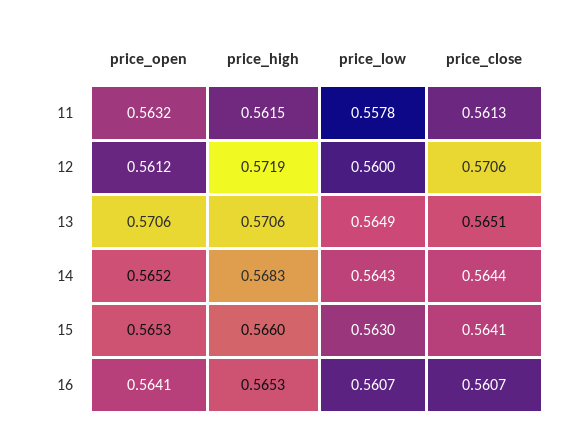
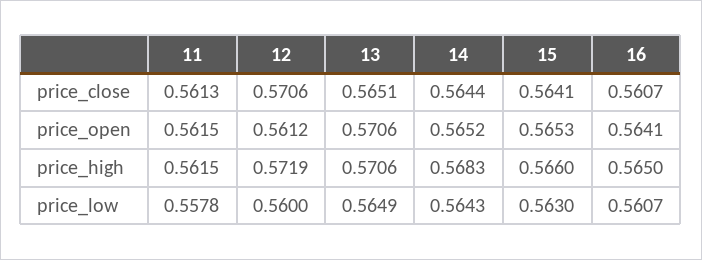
price_open, 11: 0.5632 -> 0.5615
price_high, 16: 0.5653 -> 0.565

